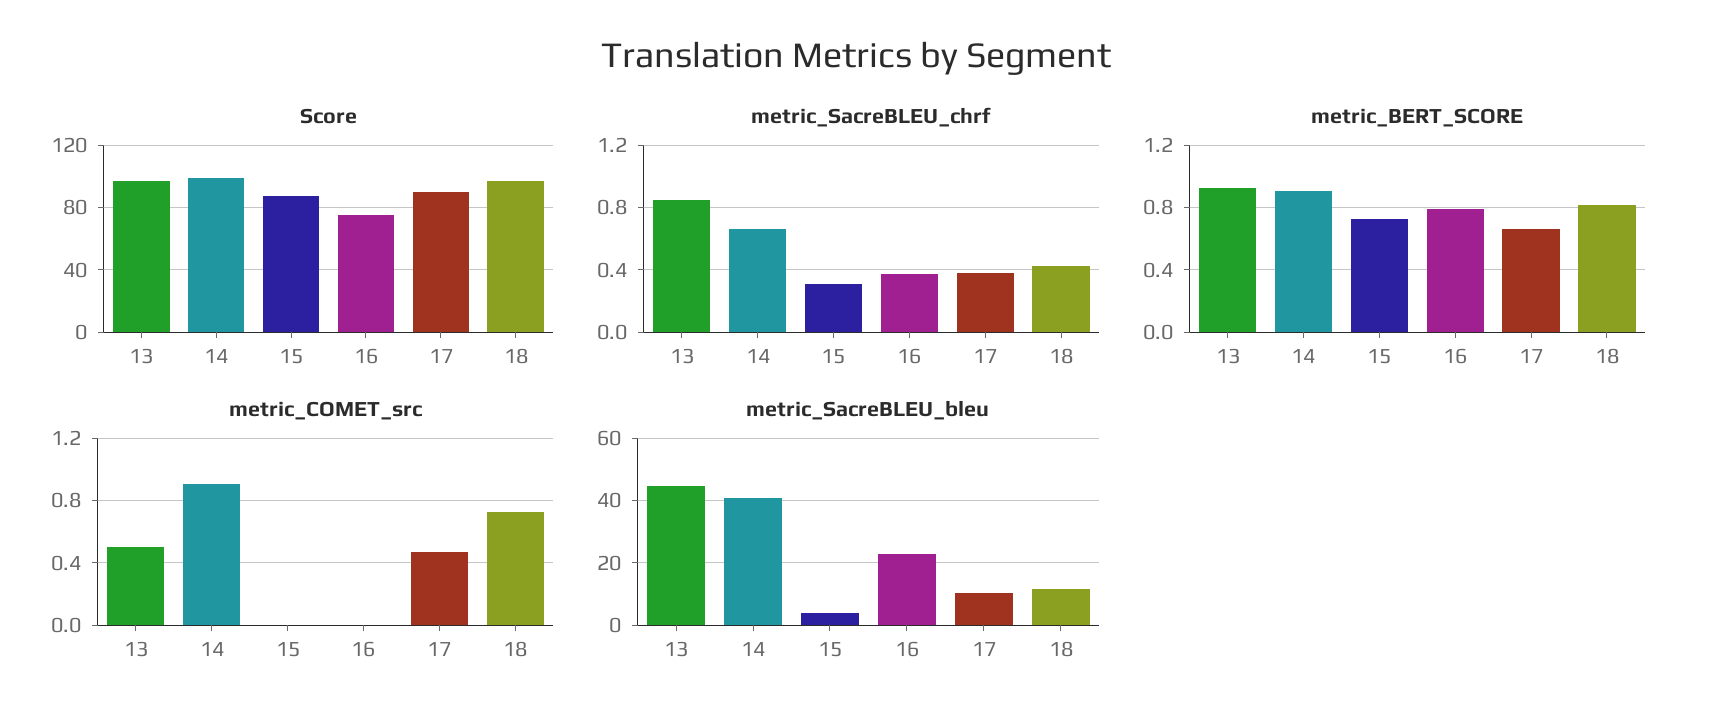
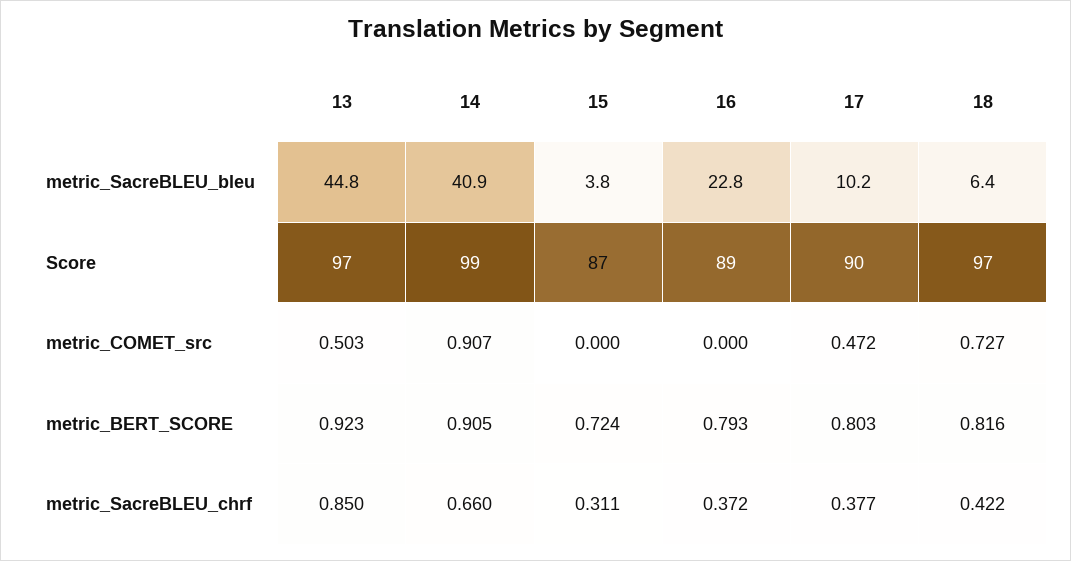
Score, 16: 75 -> 89
metric_BERT_SCORE, 17: 0.65 -> 0.803
metric_SacreBLEU_bleu, 18: 12 -> 6.4

